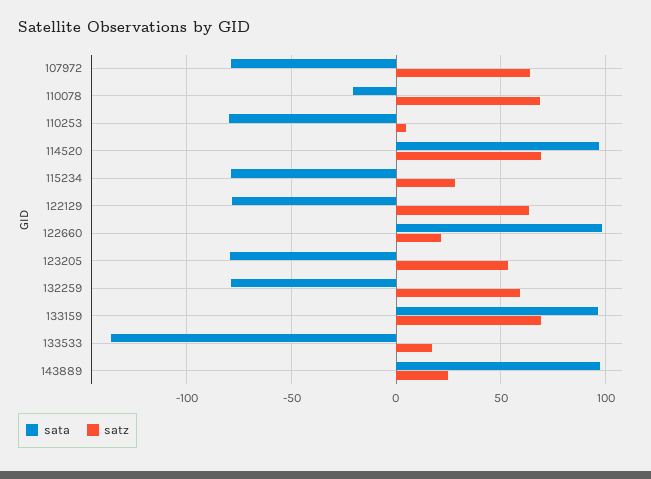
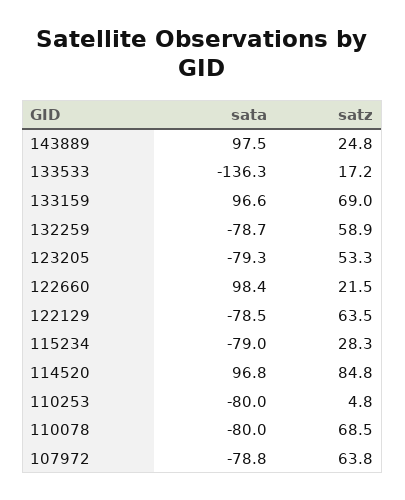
sata, 110078: -20 -> -80
satz, 114520: 70 -> 84.8

